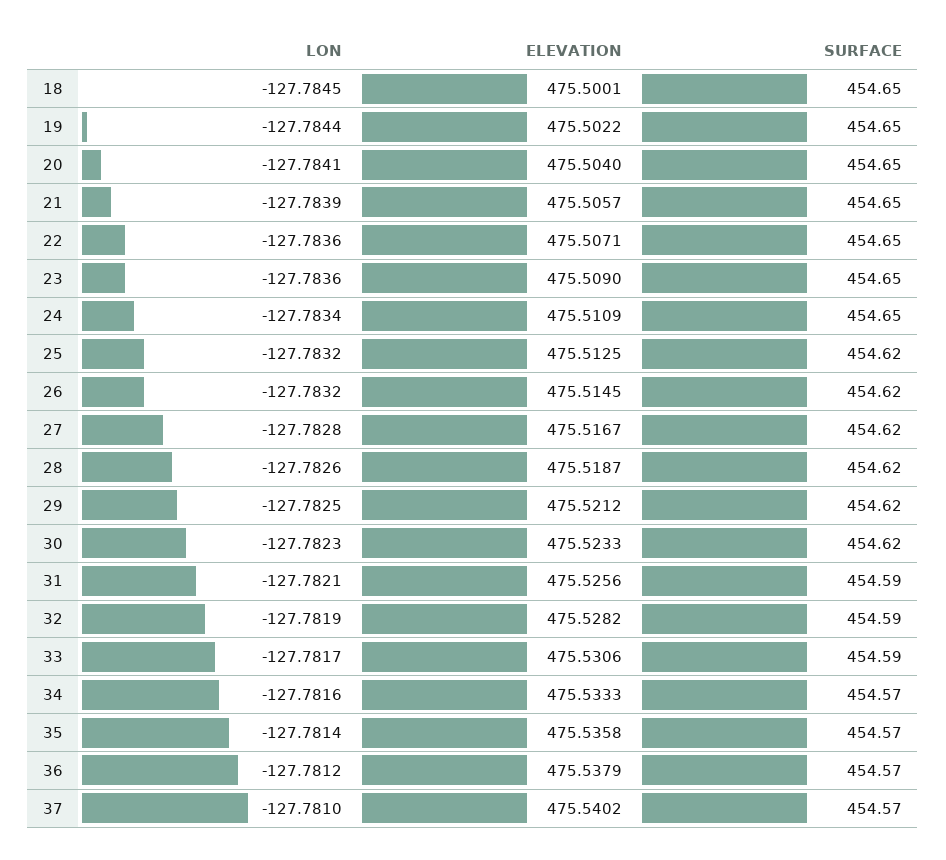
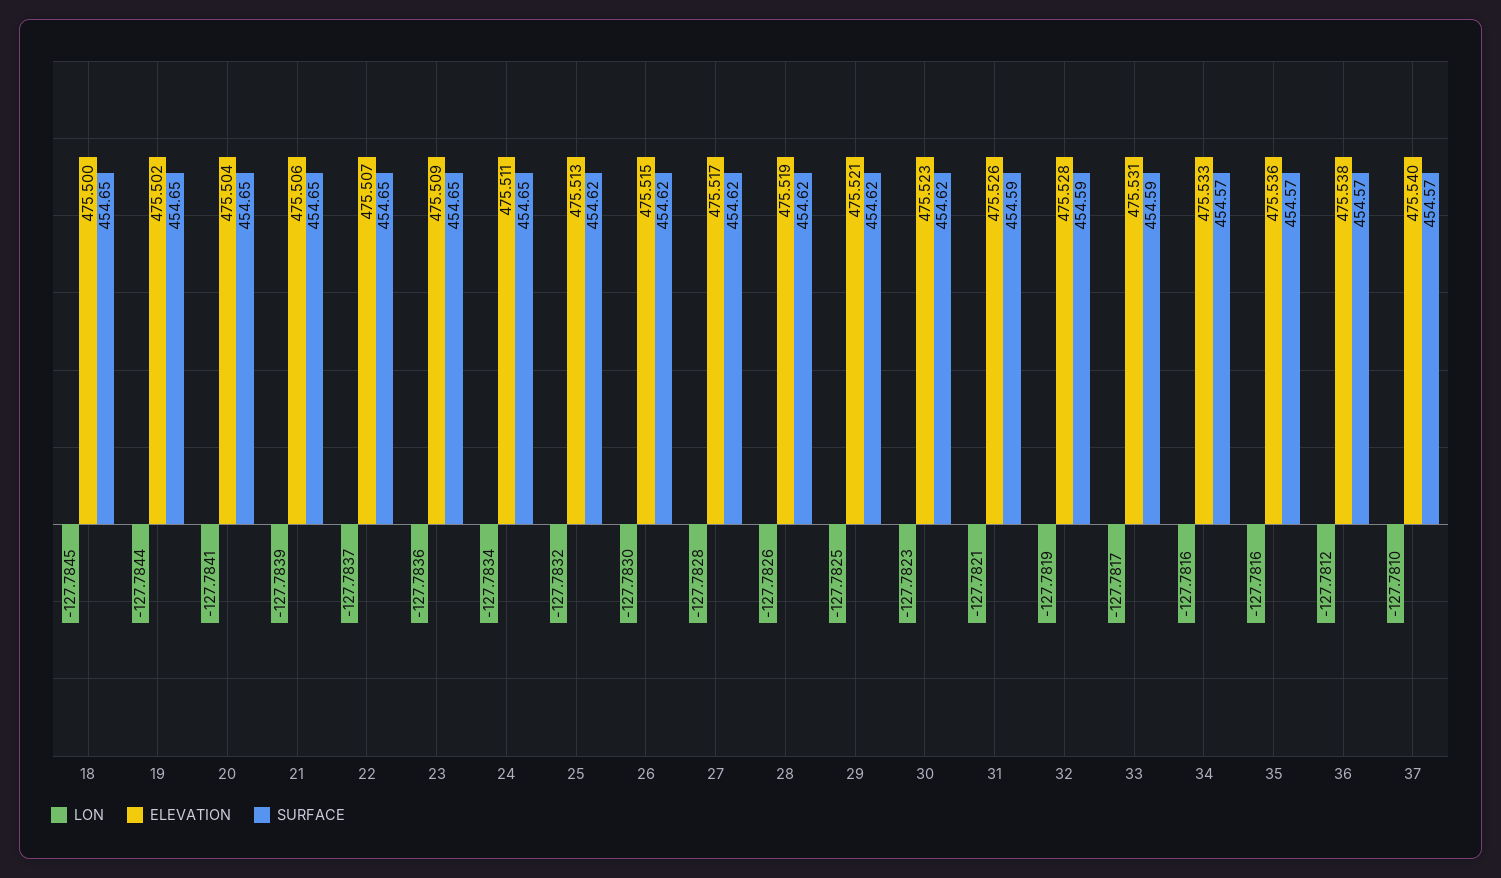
LON, 22: -127.7836 -> -127.7837
LON, 26: -127.7832 -> -127.783
LON, 35: -127.7814 -> -127.7816

